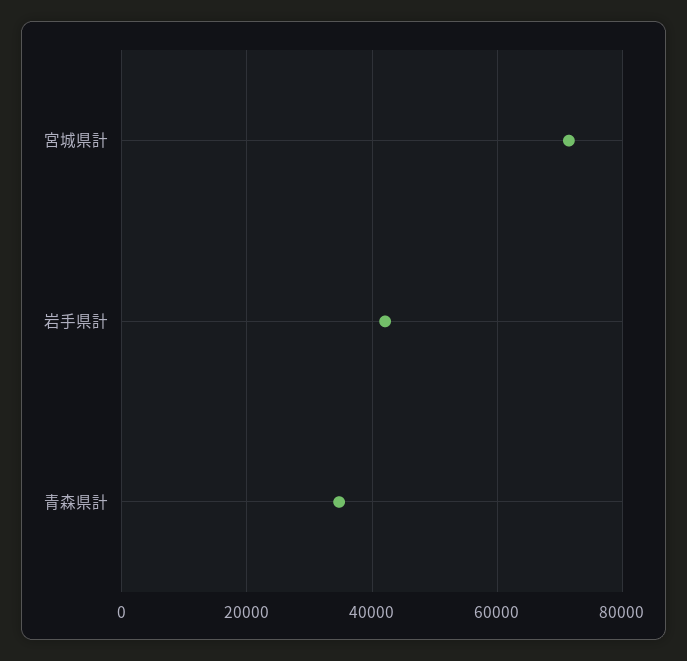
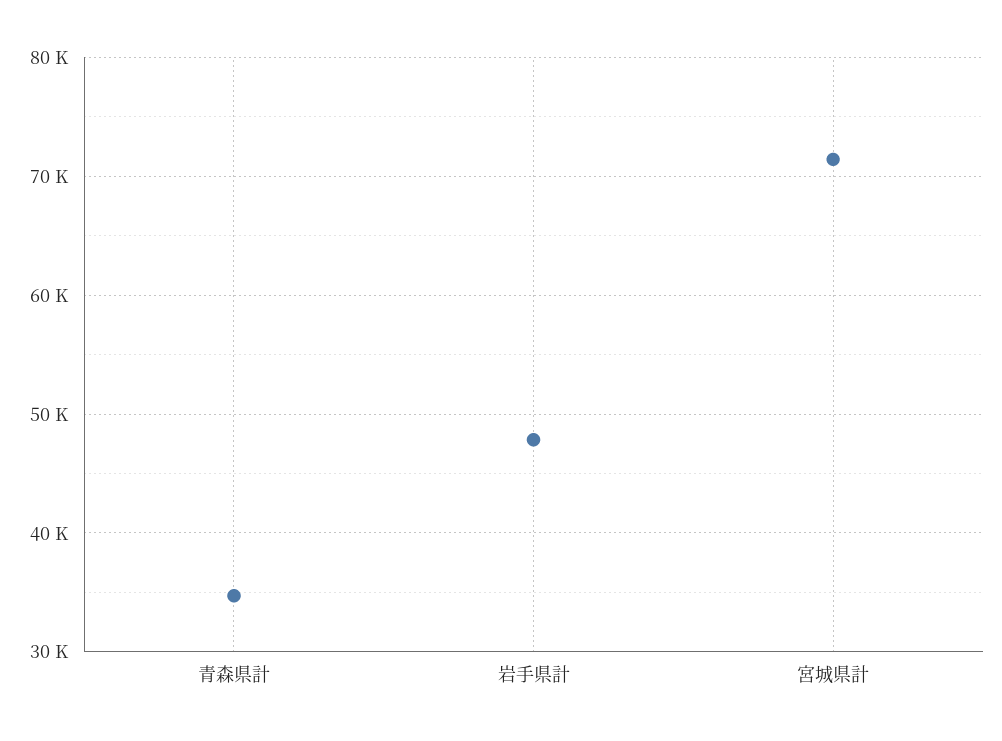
岩手県計: 42000 -> 48000

